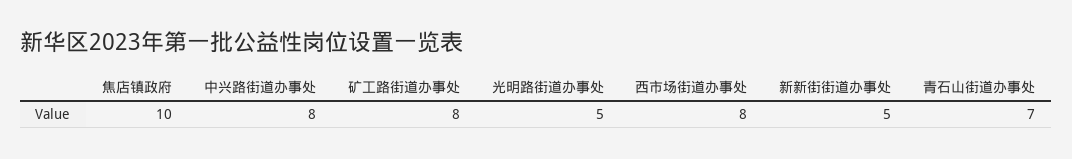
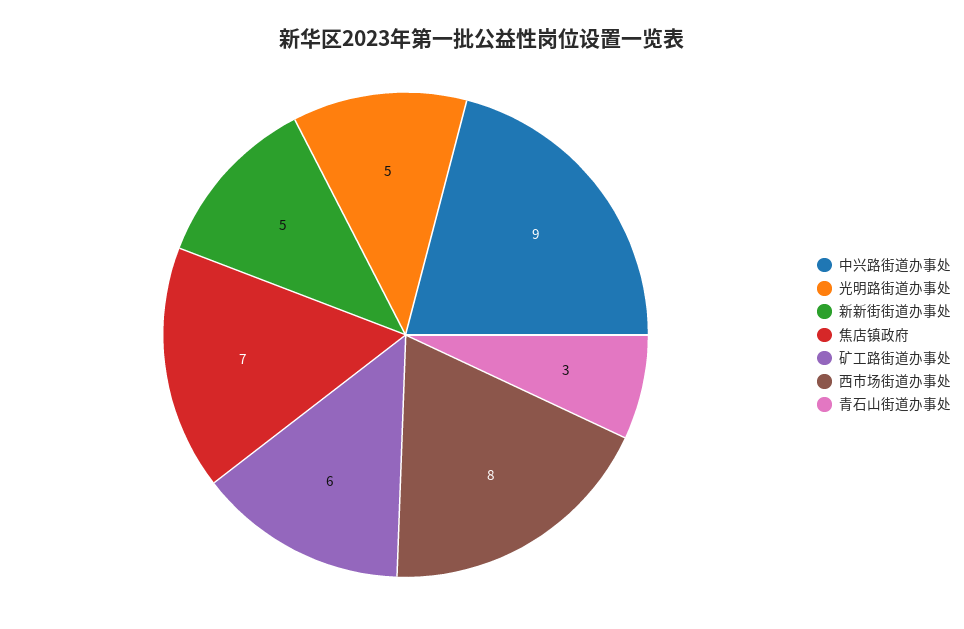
焦店镇政府: 10 -> 7
中兴路街道办事处: 8 -> 9
矿工路街道办事处: 8 -> 6
青石山街道办事处: 7 -> 3

